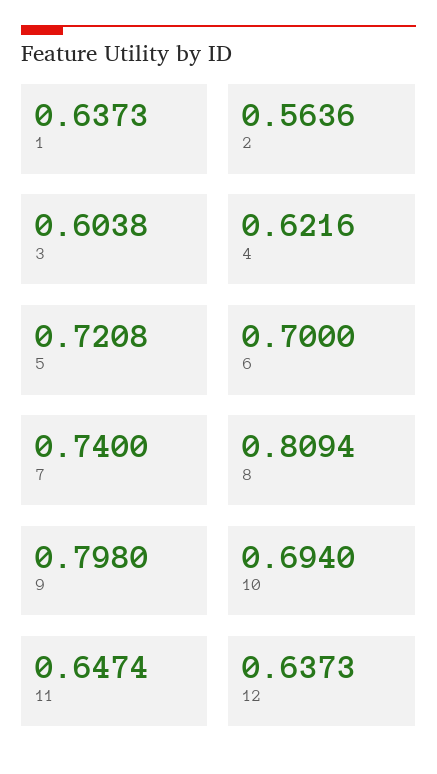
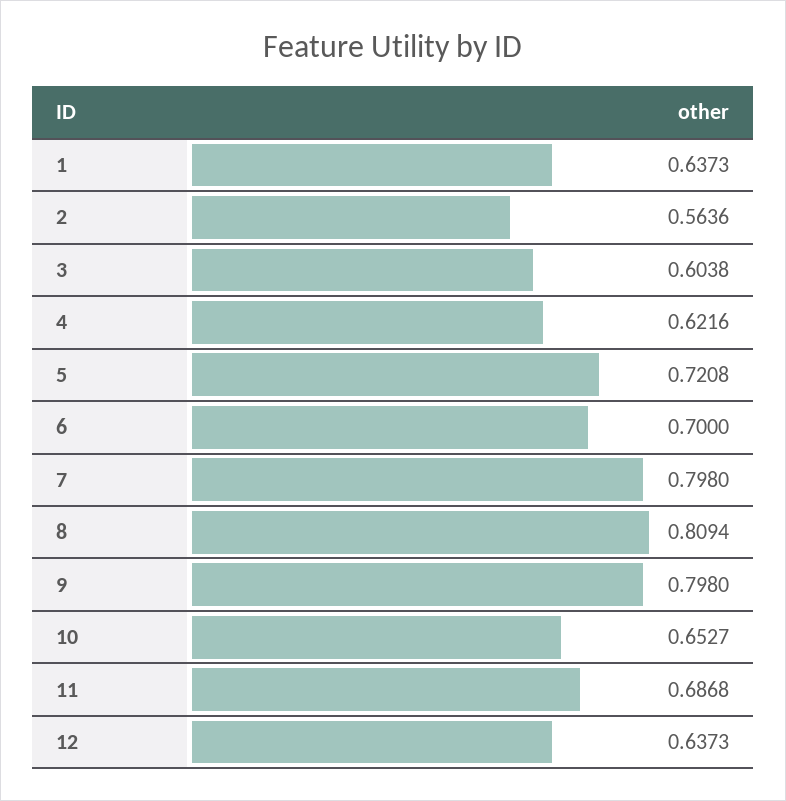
7: 0.74 -> 0.798
10: 0.694 -> 0.6527
11: 0.6474 -> 0.6868

